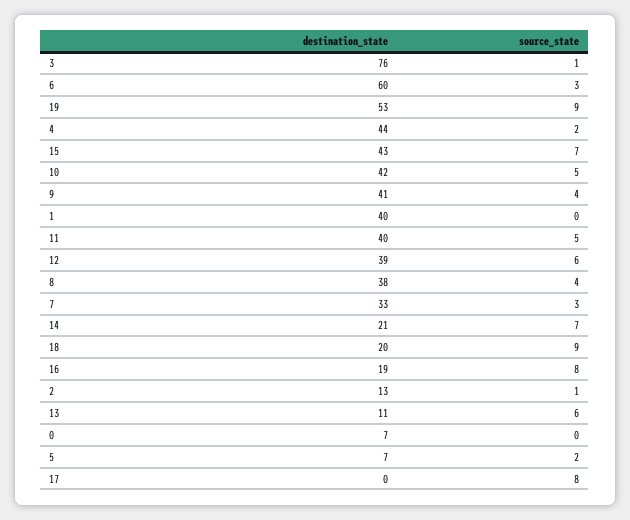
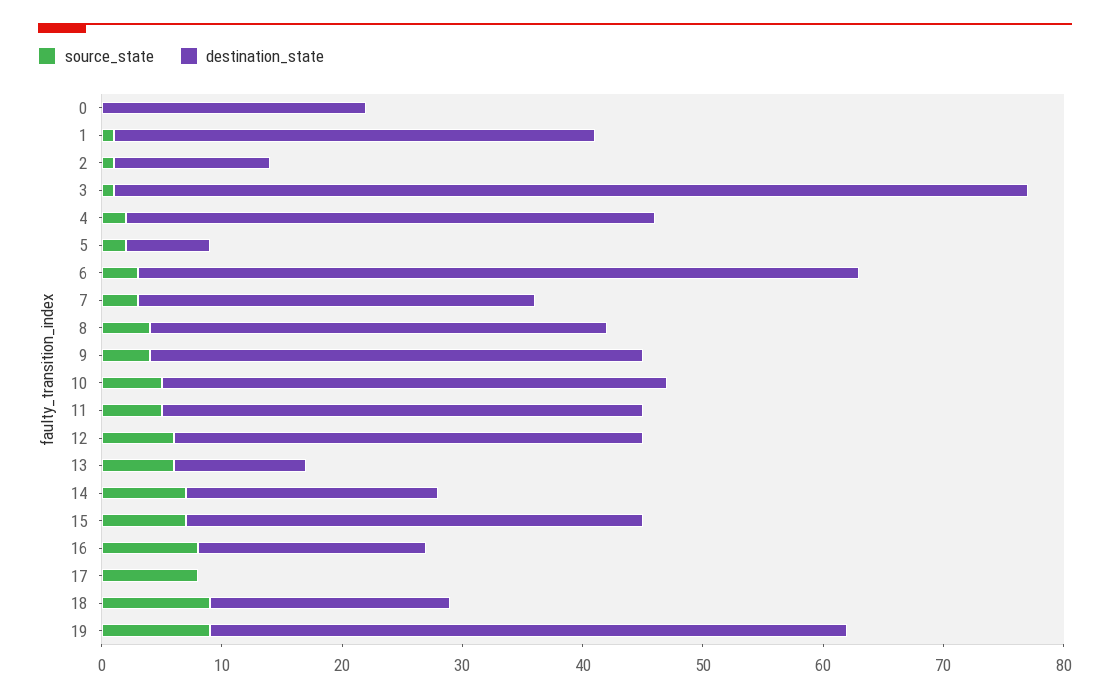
destination_state, 15: 43 -> 38
source_state, 1: 0 -> 1
destination_state, 0: 7 -> 22

